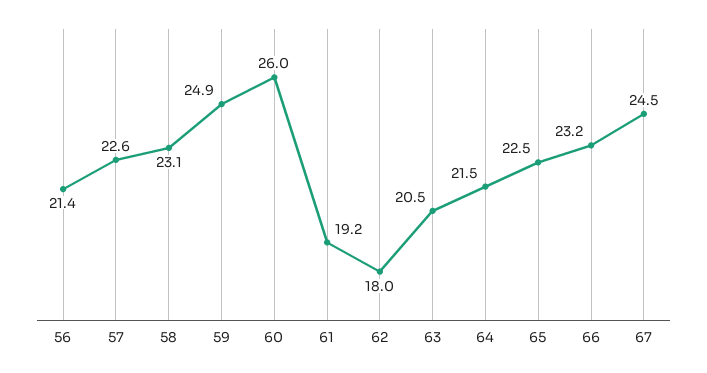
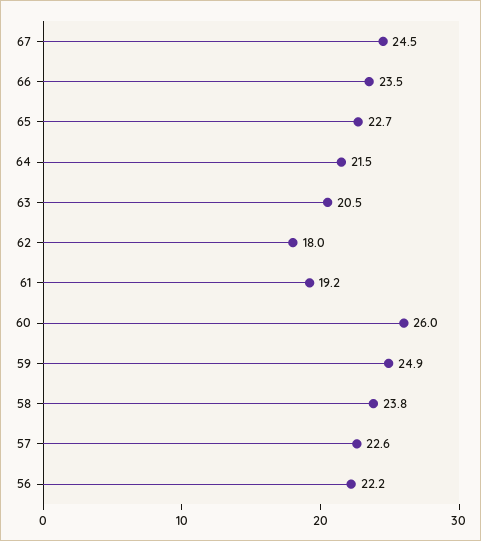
56: 21.4 -> 22.2
58: 23.1 -> 23.8
65: 22.5 -> 22.7
66: 23.2 -> 23.5

